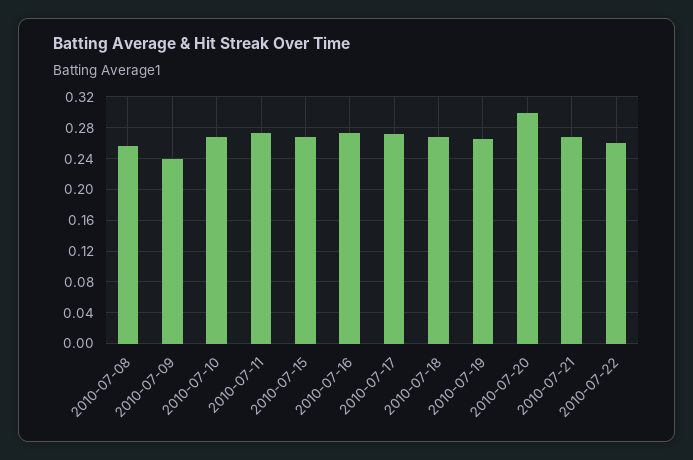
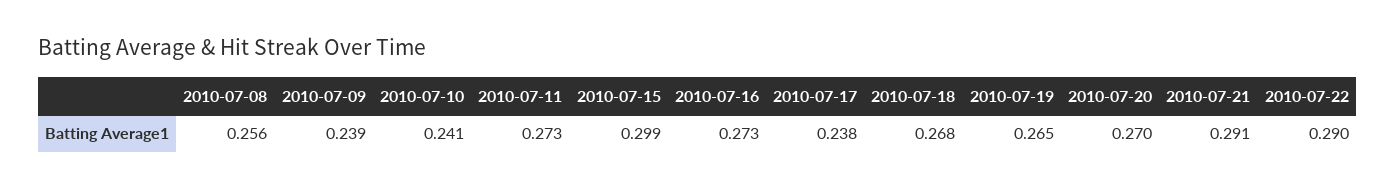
2010-07-10: 0.27 -> 0.241
2010-07-15: 0.27 -> 0.299
2010-07-17: 0.27 -> 0.238
2010-07-20: 0.3 -> 0.27
2010-07-21: 0.27 -> 0.291
2010-07-22: 0.26 -> 0.29

